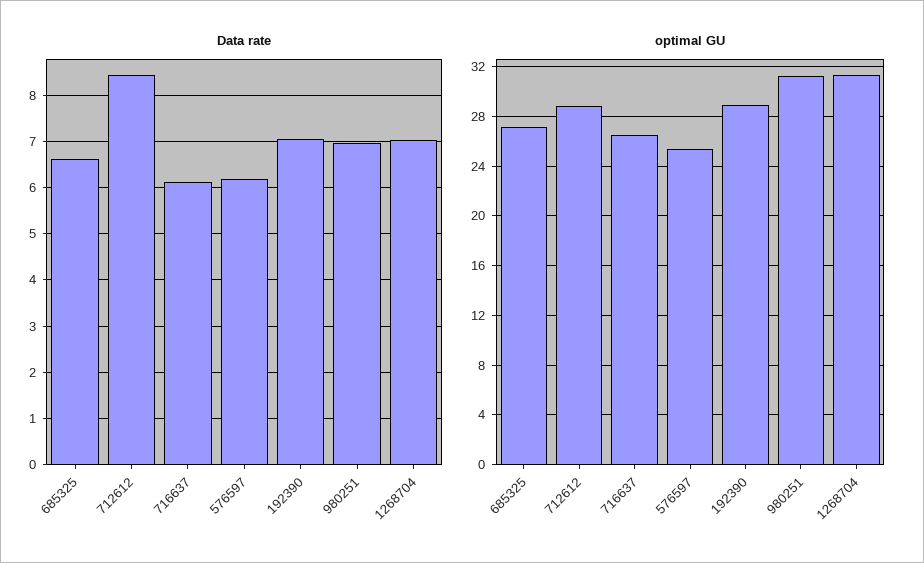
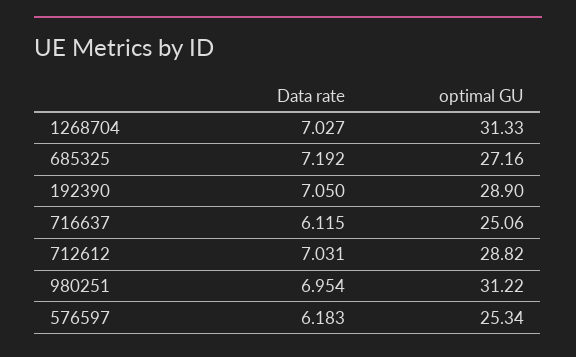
Data rate, 685325: 6.6 -> 7.192
Data rate, 712612: 8.4 -> 7.031
optimal GU, 716637: 26.5 -> 25.06

